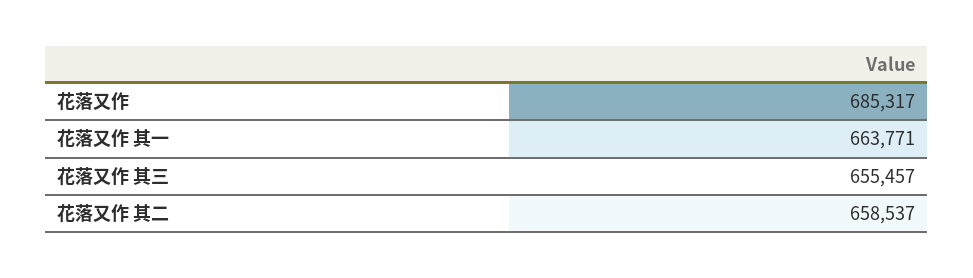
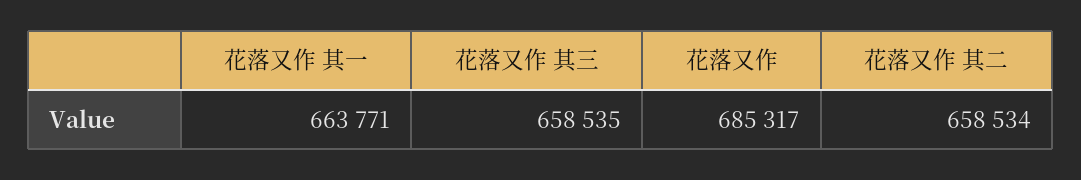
花落又作 其三: 655457 -> 658535
花落又作 其二: 658537 -> 658534

